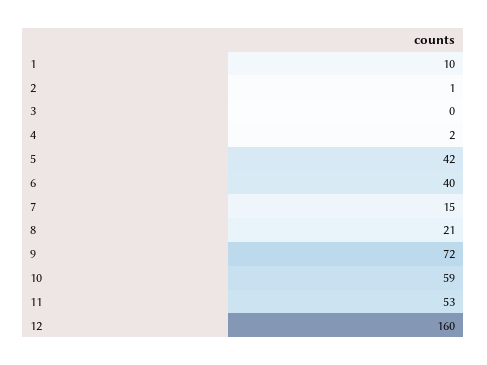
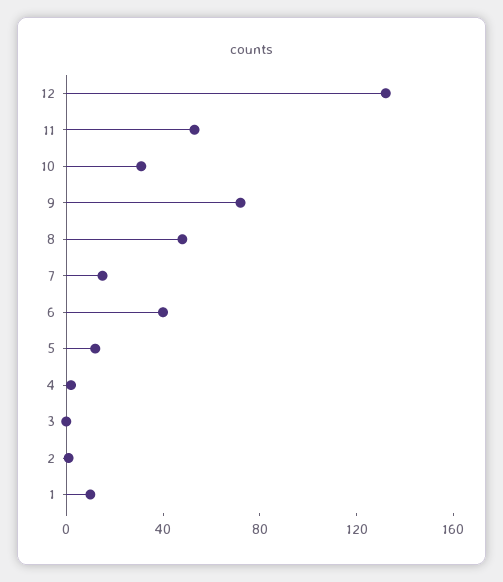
5: 42 -> 10
8: 21 -> 50
10: 59 -> 30
12: 160 -> 130

